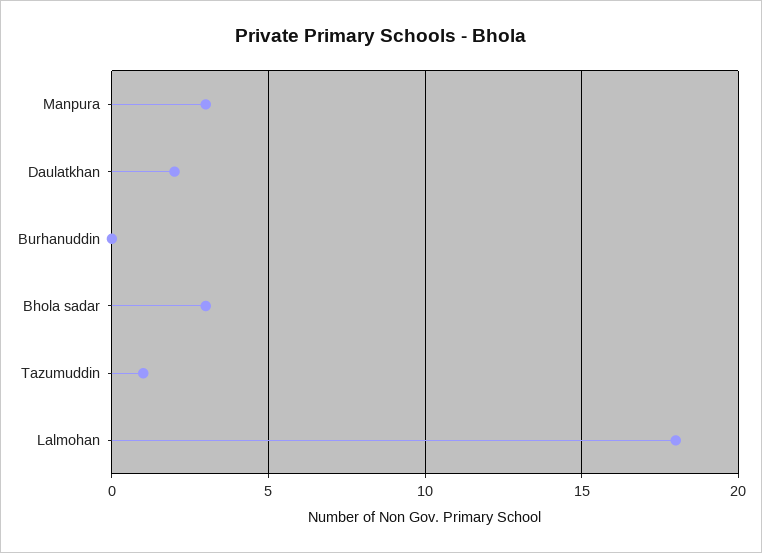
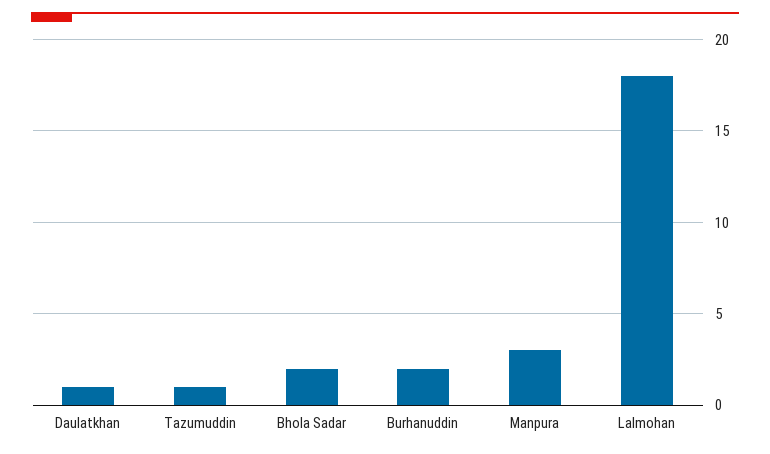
Daulatkhan: 2 -> 1
Burhanuddin: 0 -> 2
Bhola sadar: 3 -> 2

